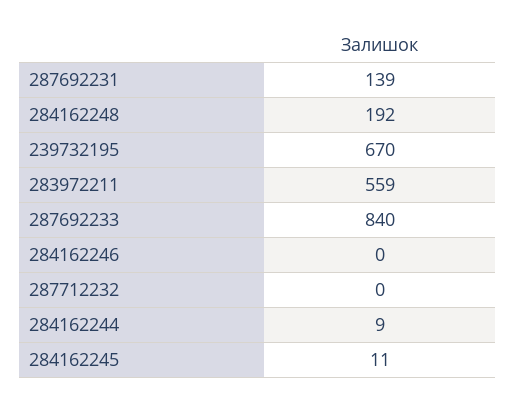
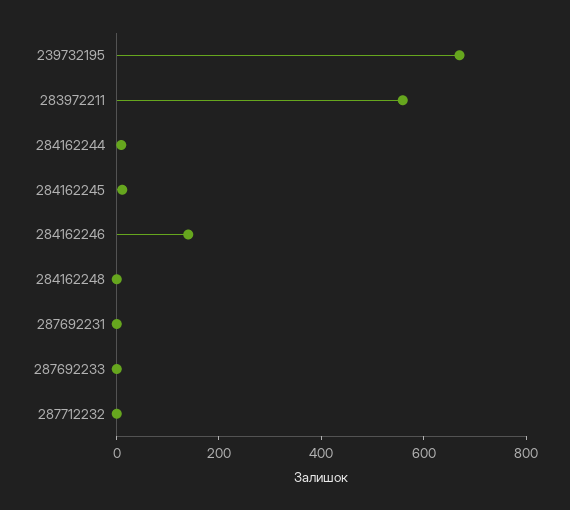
287692231: 139 -> 0
284162248: 192 -> 0
287692233: 840 -> 0
284162246: 0 -> 150

